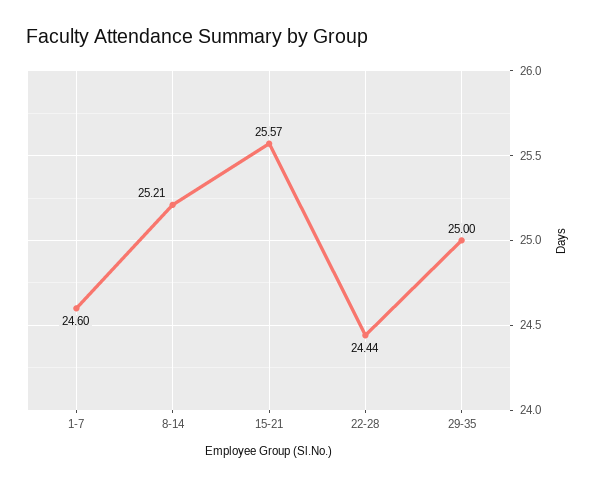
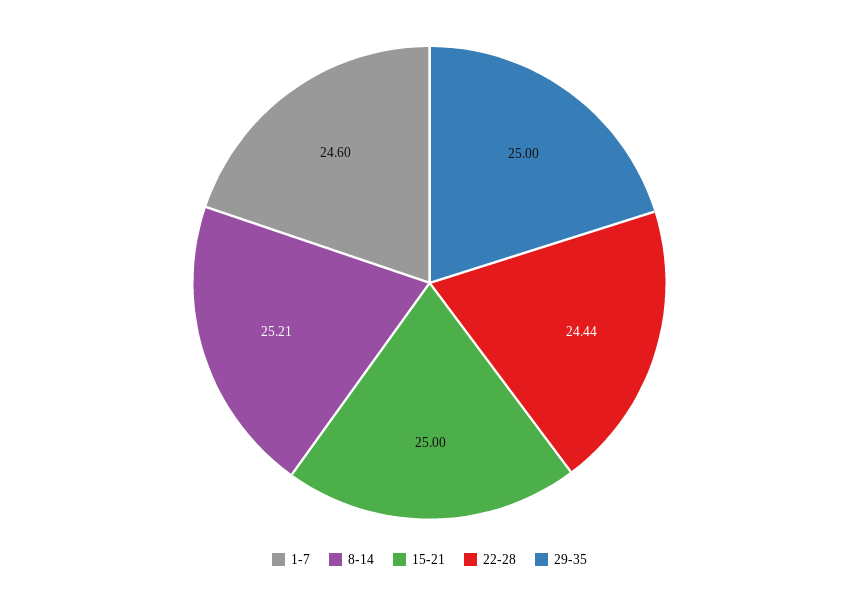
15-21: 25.57 -> 25

